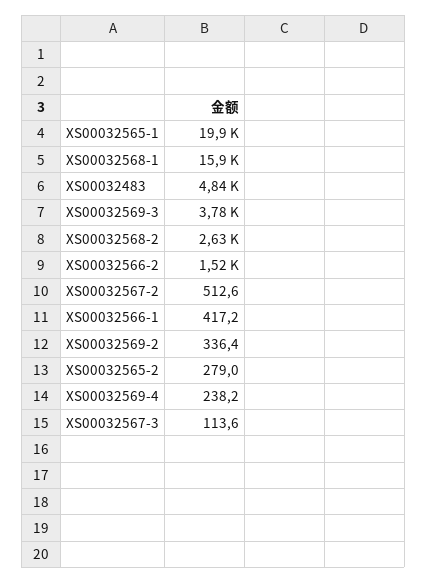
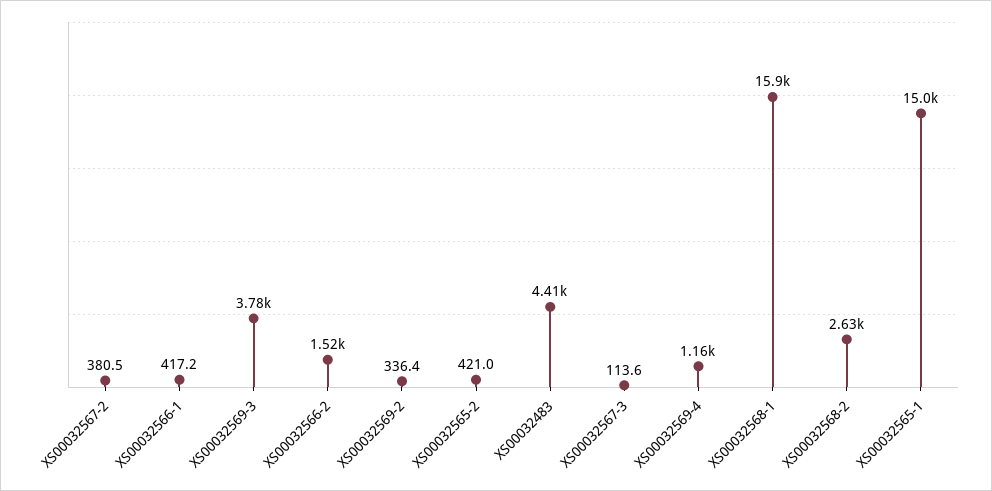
XS00032565-1: 19900 -> 15000
XS00032483: 4840 -> 4410
XS00032567-2: 512.6 -> 380.5
XS00032565-2: 279 -> 421
XS00032569-4: 238.2 -> 1160

